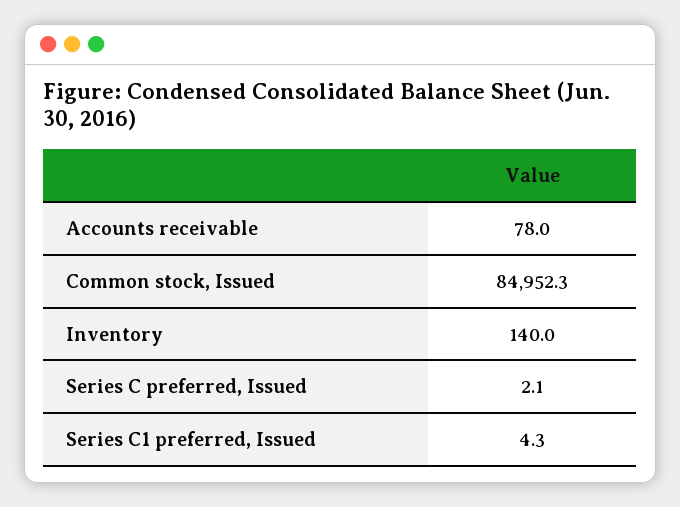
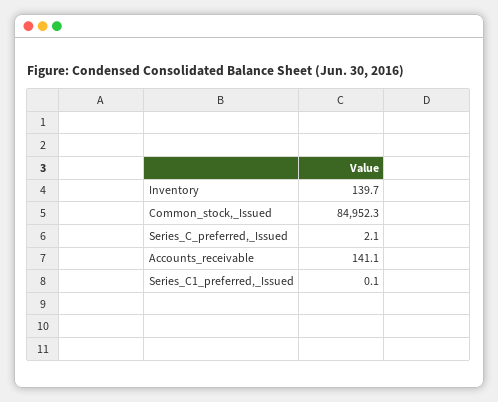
Accounts receivable: 78 -> 141.1
Inventory: 140 -> 139.7
Series C1 preferred, Issued: 4.3 -> 0.1

